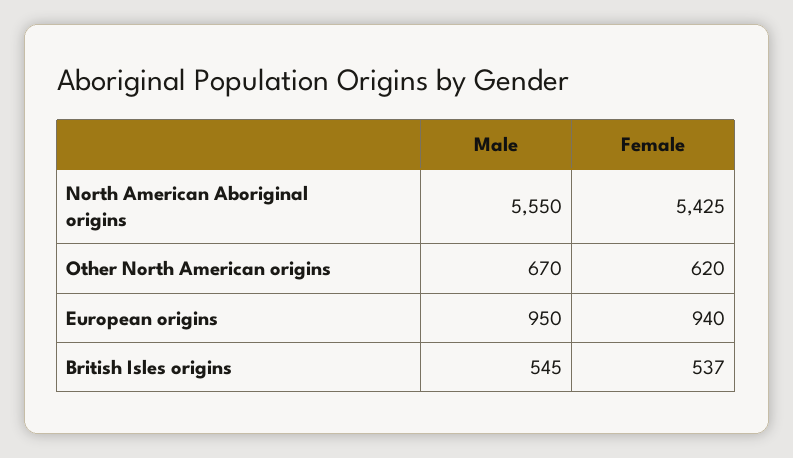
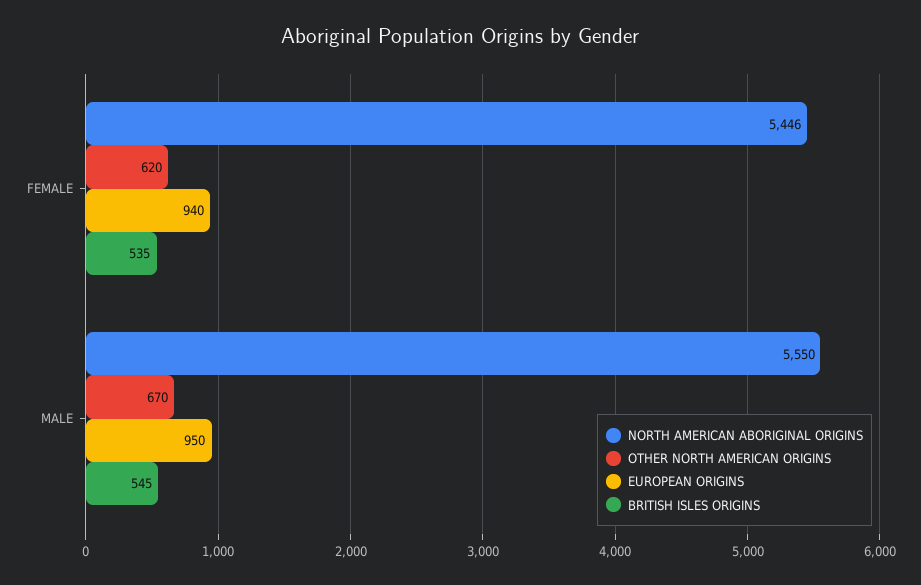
North American Aboriginal origins, Female: 5425 -> 5446
British Isles origins, Female: 537 -> 535

